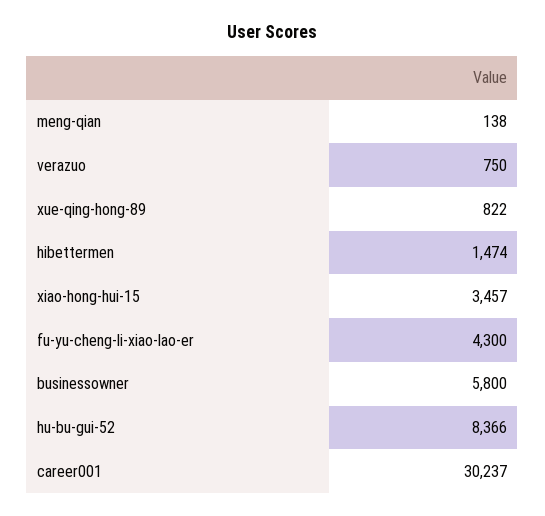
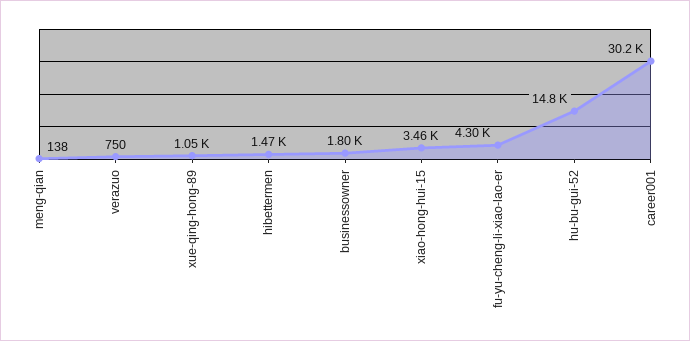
xue-qing-hong-89: 822 -> 1050
businessowner: 5800 -> 1800
hu-bu-gui-52: 8366 -> 14800

